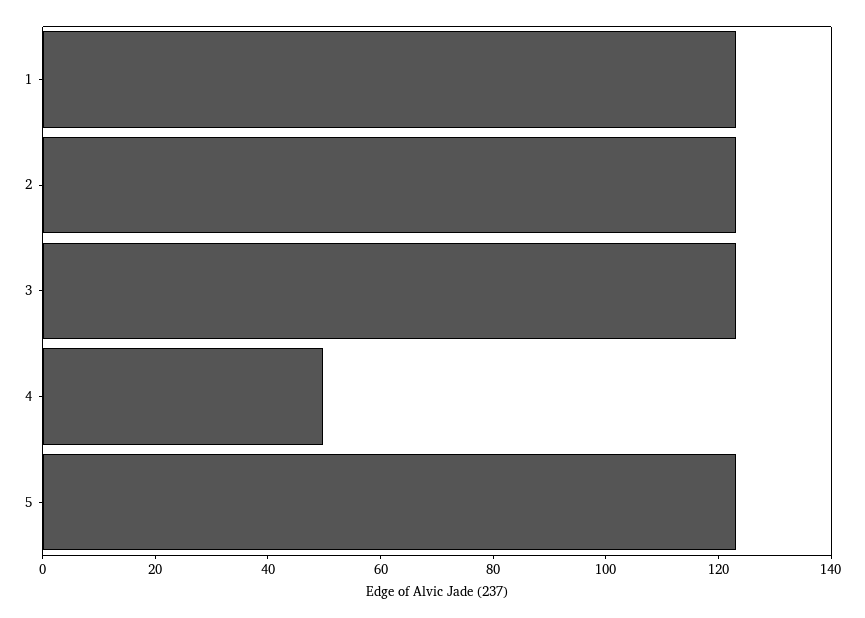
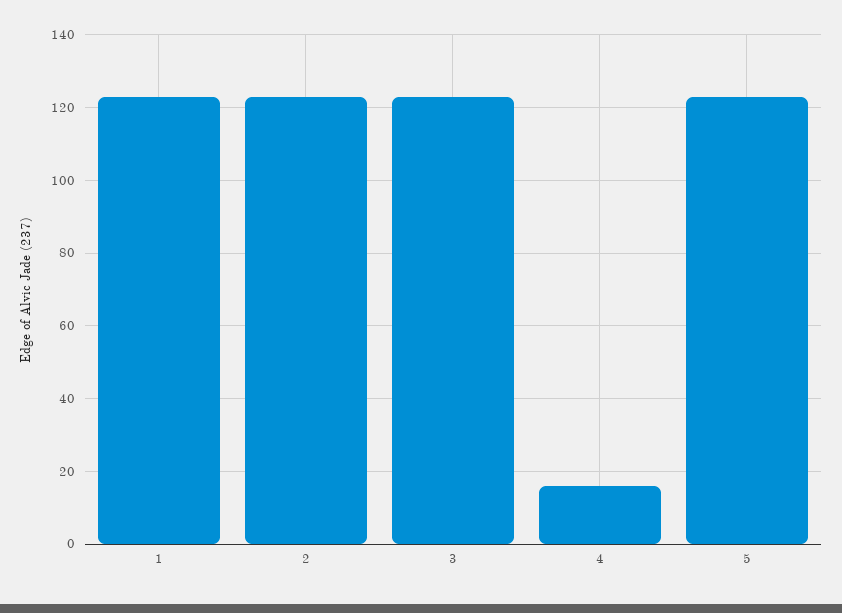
4: 50 -> 16

